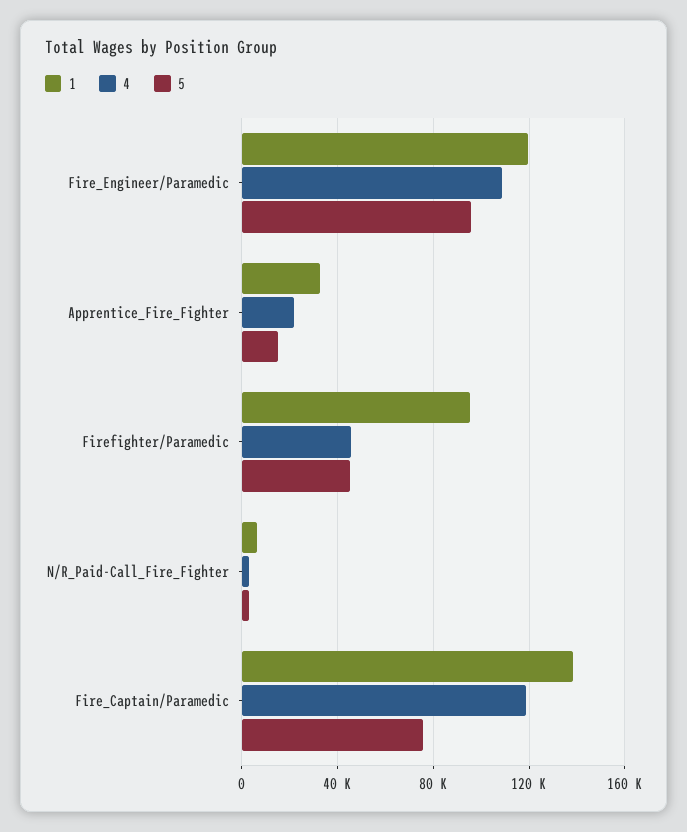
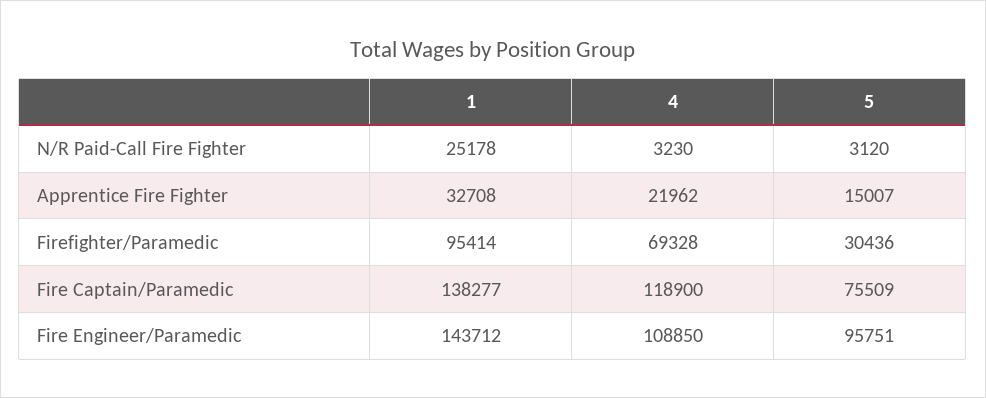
1, Fire_Engineer/Paramedic: 120000 -> 143712
4, Firefighter/Paramedic: 45000 -> 69328
5, Firefighter/Paramedic: 45000 -> 30436
1, N/R_Paid-Call_Fire_Fighter: 5000 -> 25178

